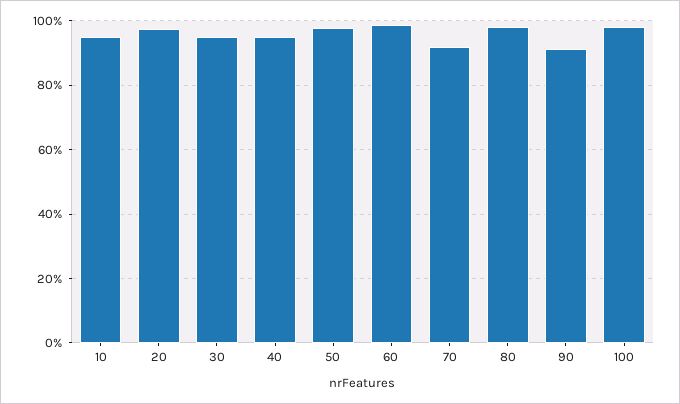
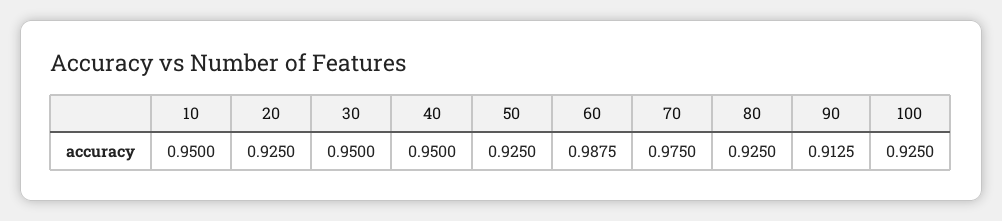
20: 0.98 -> 0.925
50: 0.98 -> 0.925
70: 0.92 -> 0.975
80: 0.98 -> 0.925
100: 0.98 -> 0.925

